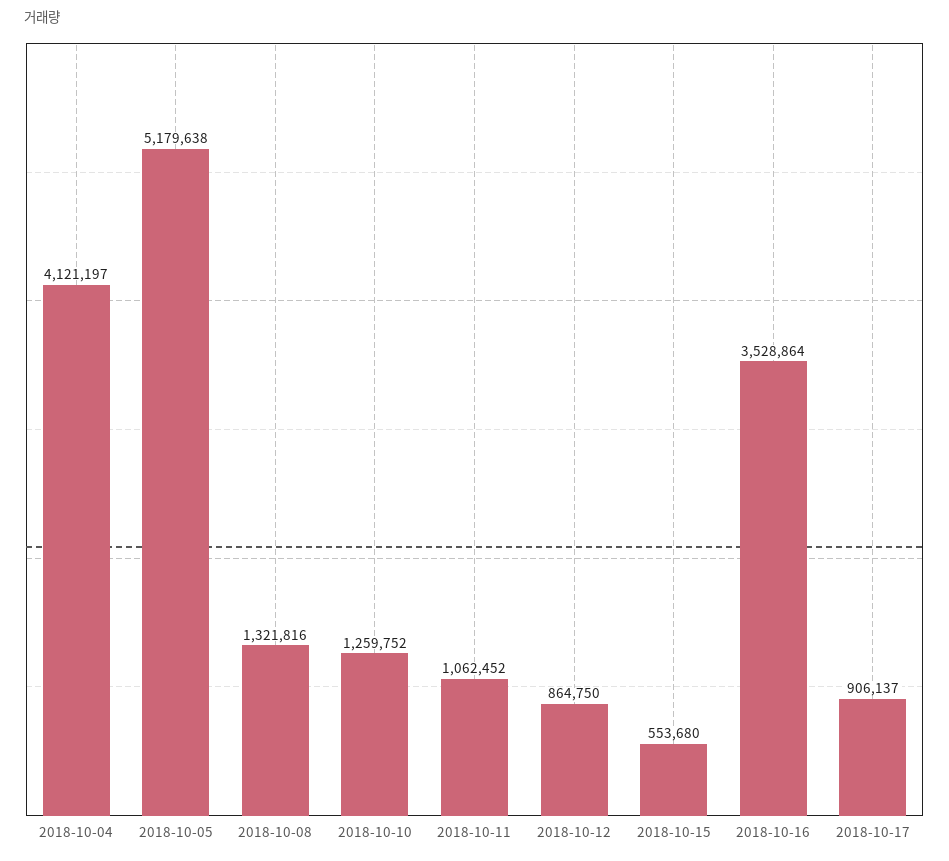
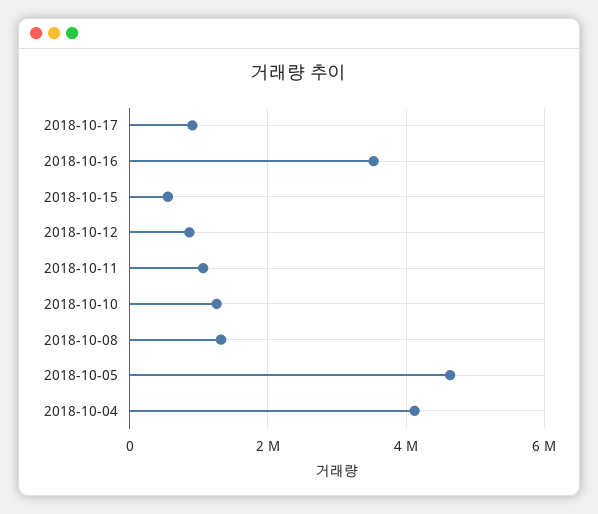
2018-10-05: 5179638 -> 4600000

